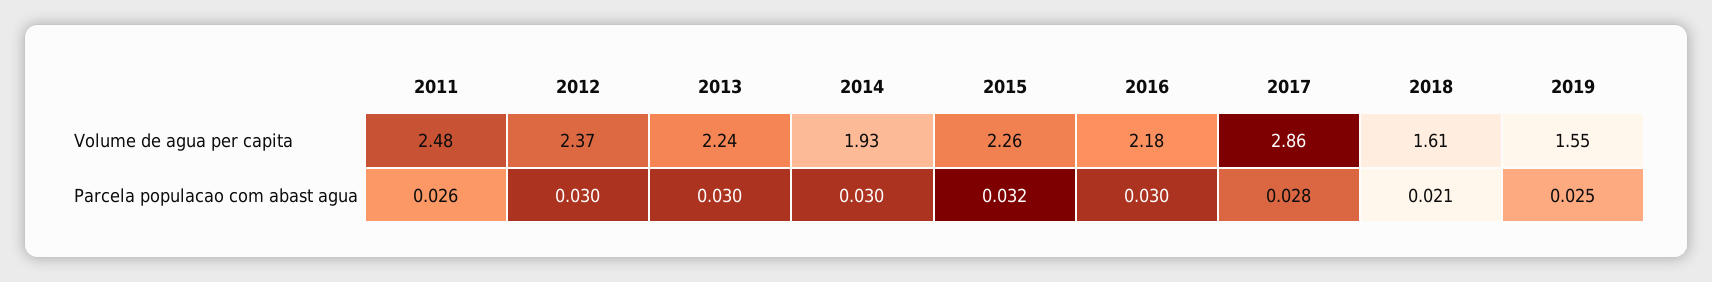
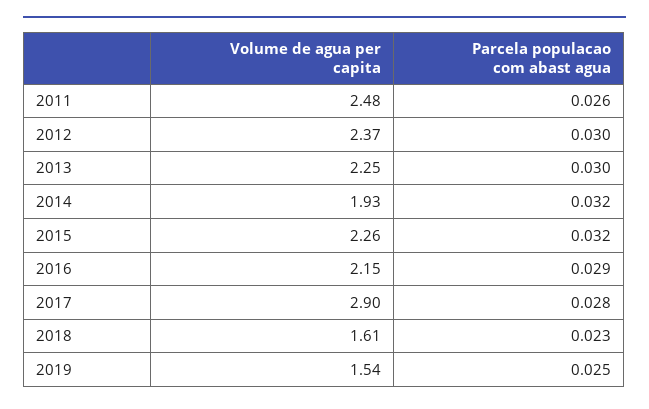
2013, Volume de agua per capita: 2.24 -> 2.25
2016, Volume de agua per capita: 2.18 -> 2.15
2017, Volume de agua per capita: 2.86 -> 2.9
2019, Volume de agua per capita: 1.55 -> 1.54
2014, Parcela populacao com abast agua: 0.03 -> 0.032
2016, Parcela populacao com abast agua: 0.03 -> 0.029
2018, Parcela populacao com abast agua: 0.021 -> 0.023

